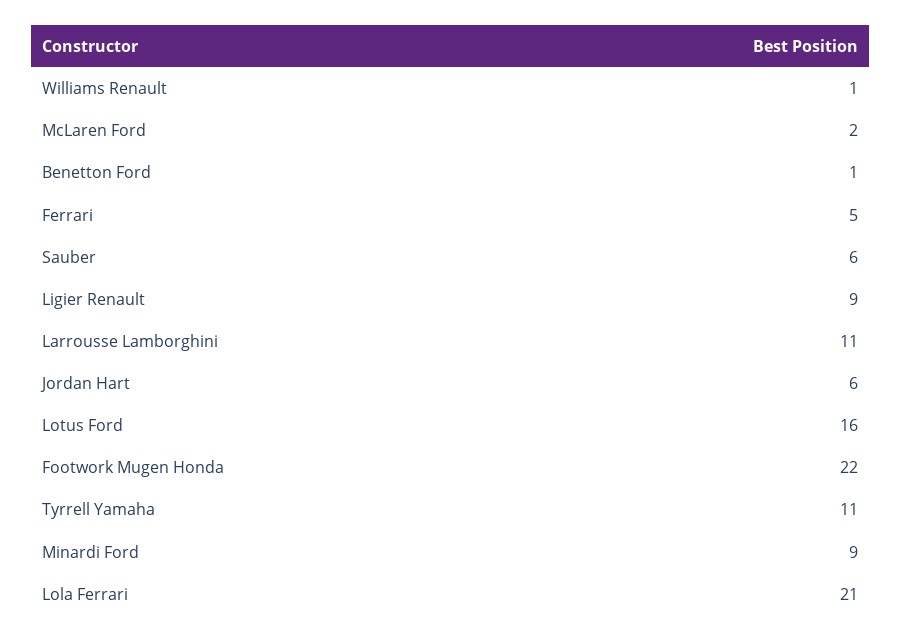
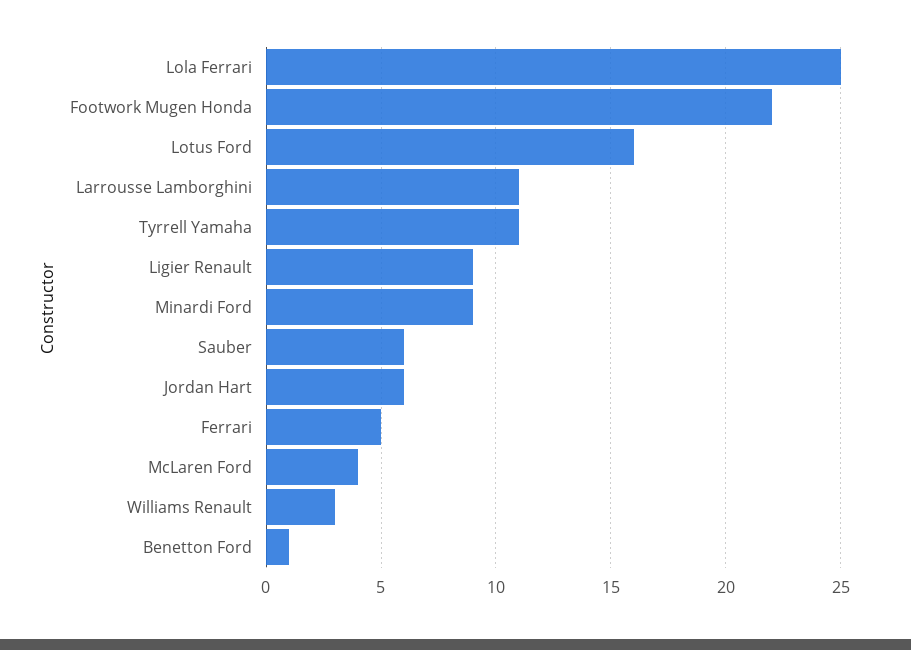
Williams Renault: 1 -> 3
McLaren Ford: 2 -> 4
Lola Ferrari: 21 -> 25

